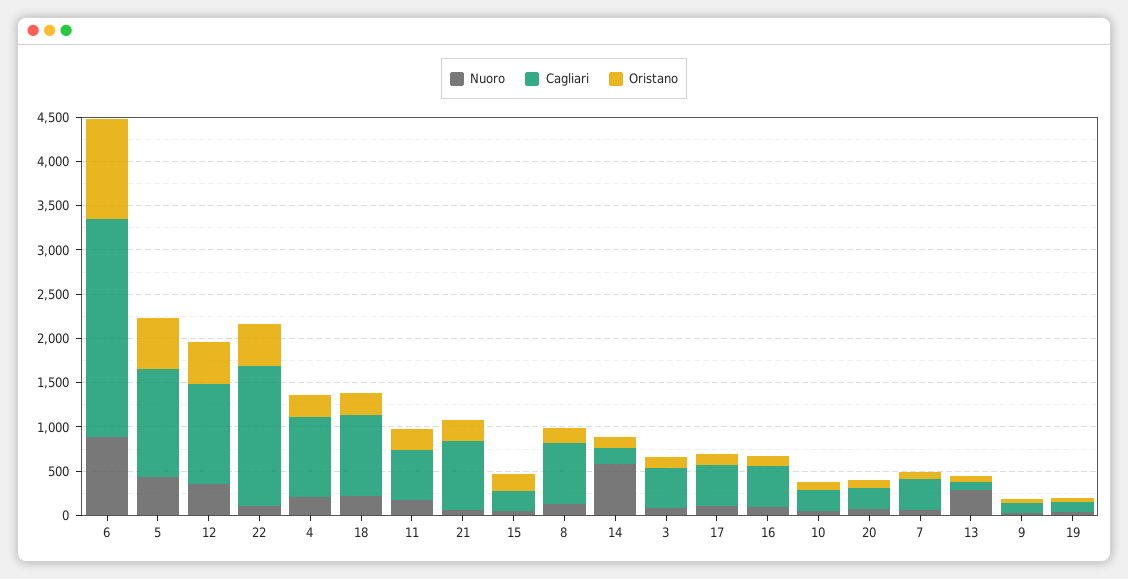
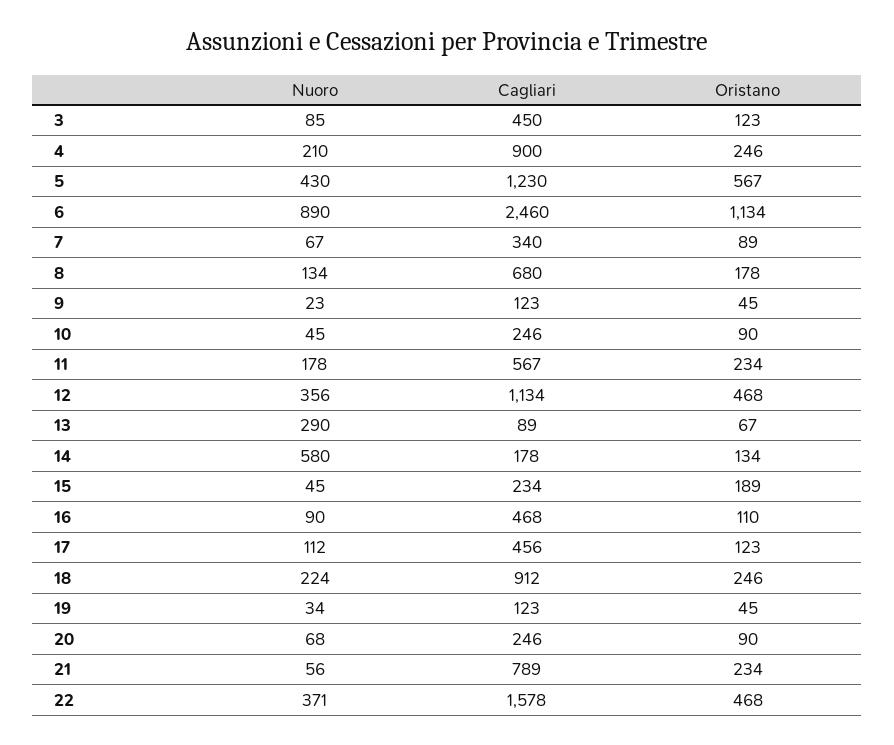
Nuoro, 22: 100 -> 371

